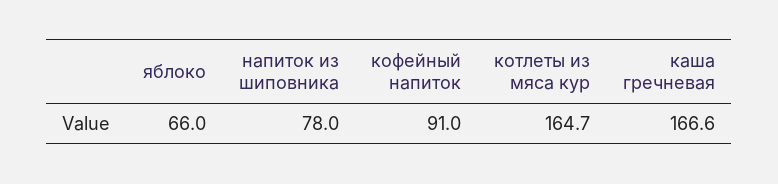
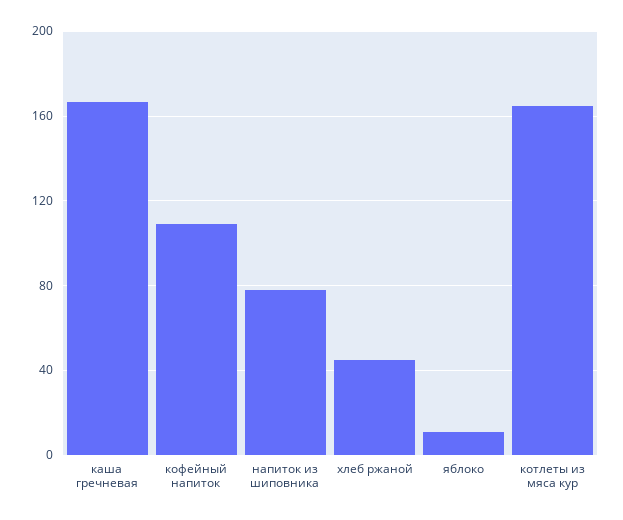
яблоко: 66 -> 10
кофейный напиток: 91 -> 110
хлеб ржаной: none -> 45

